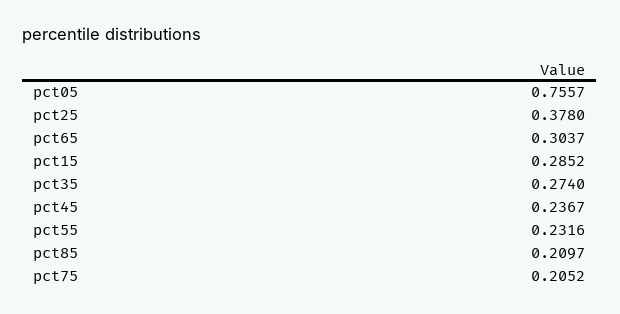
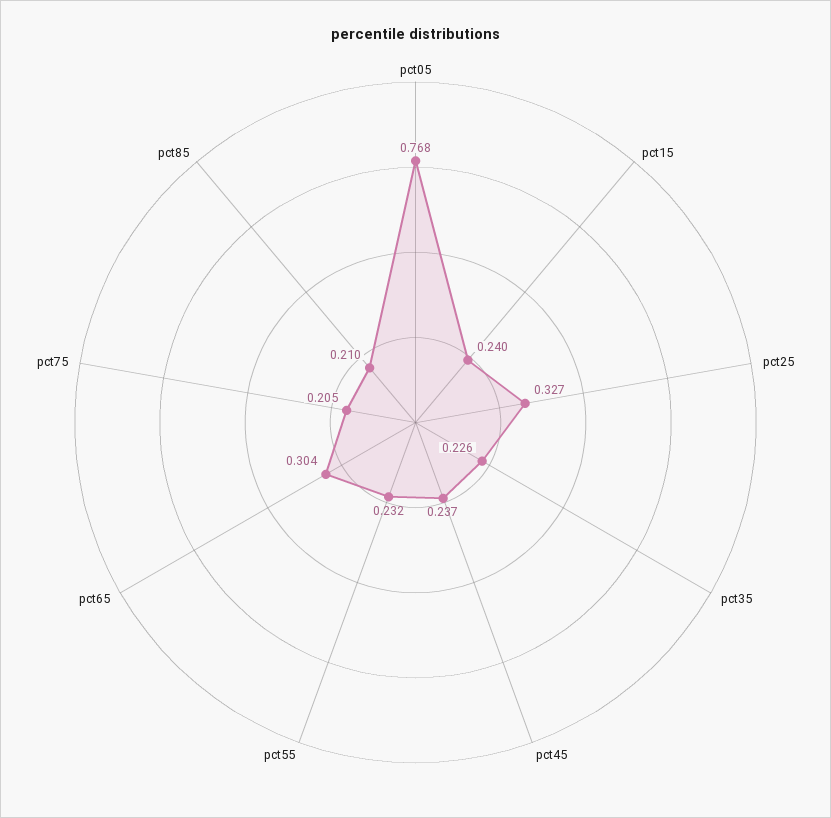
pct05: 0.7557 -> 0.768
pct25: 0.378 -> 0.327
pct15: 0.2852 -> 0.24
pct35: 0.274 -> 0.226

